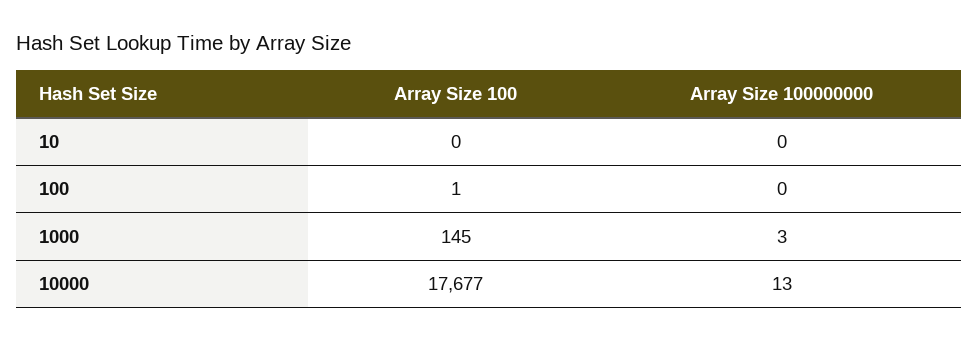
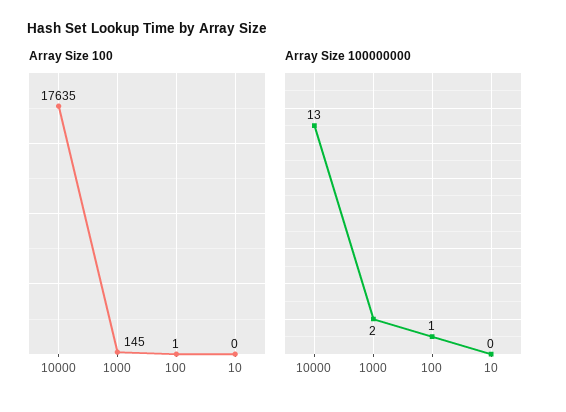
Array Size 100000000, 100: 0 -> 1
Array Size 100000000, 1000: 3 -> 2
Array Size 100, 10000: 17677 -> 17635

